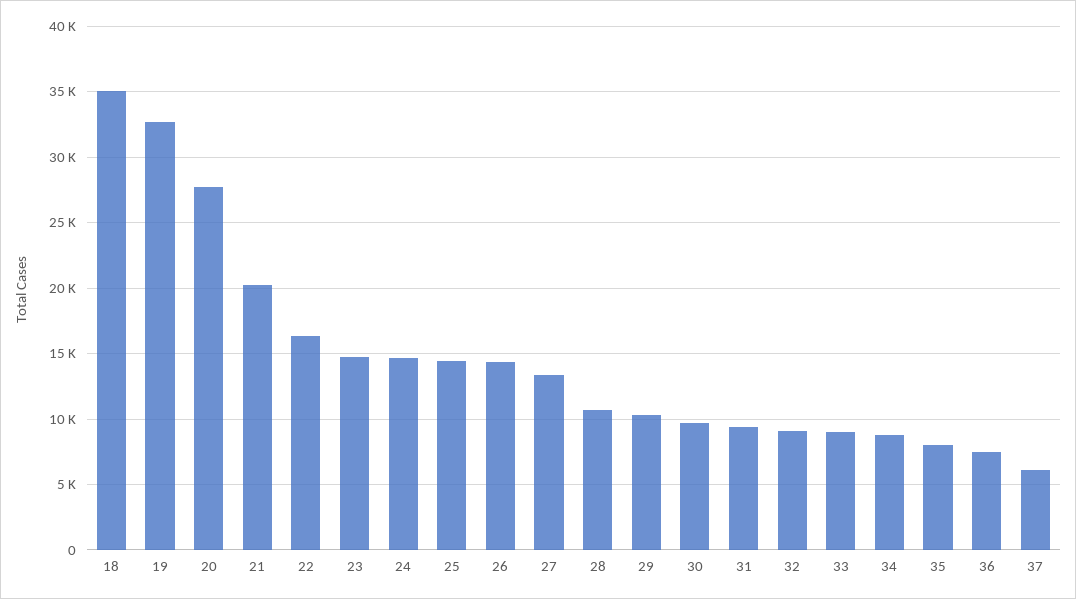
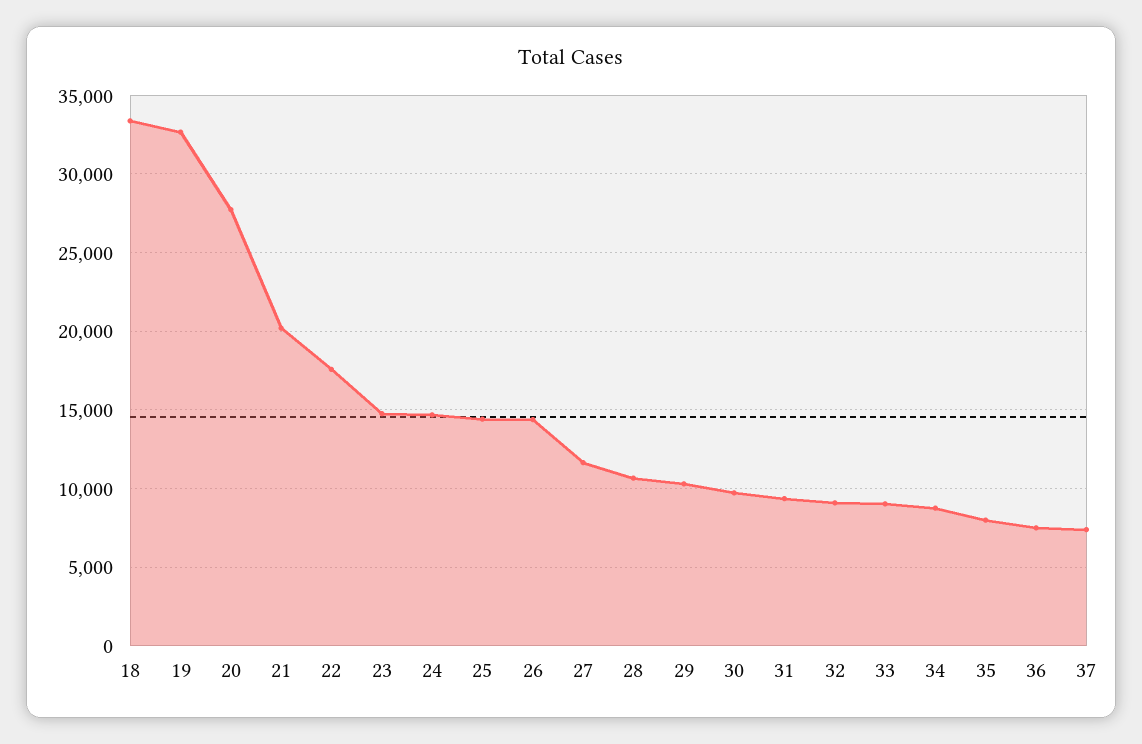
18: 35000 -> 33500
22: 16500 -> 17500
27: 13500 -> 11500
37: 6000 -> 7500

